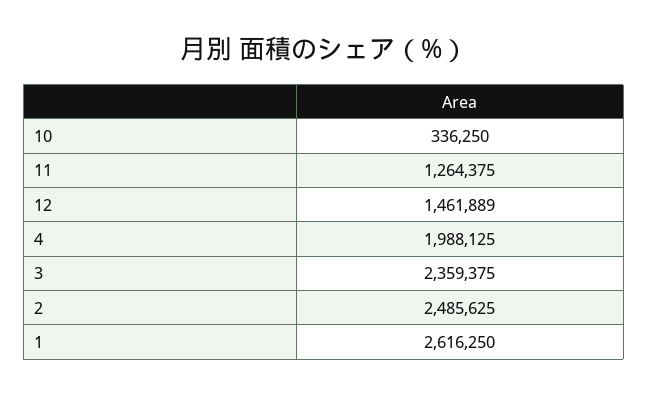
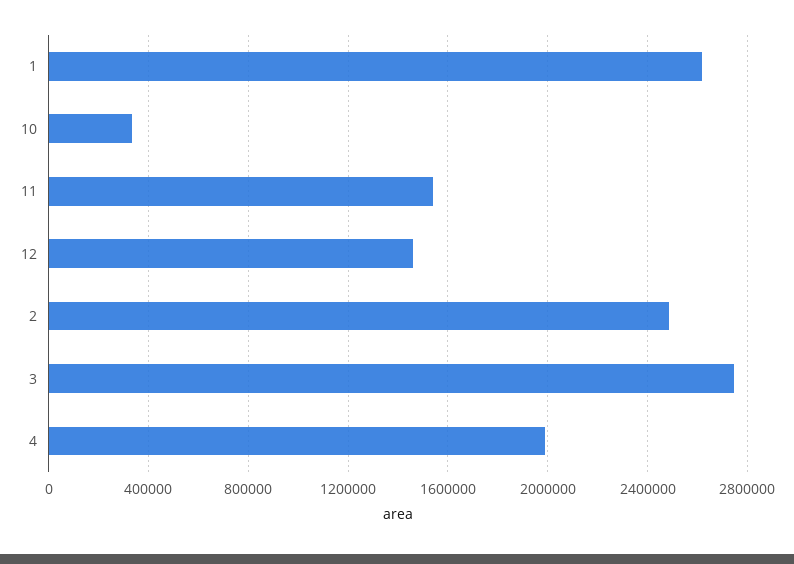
11: 1264375 -> 1550000
3: 2359375 -> 2750000

